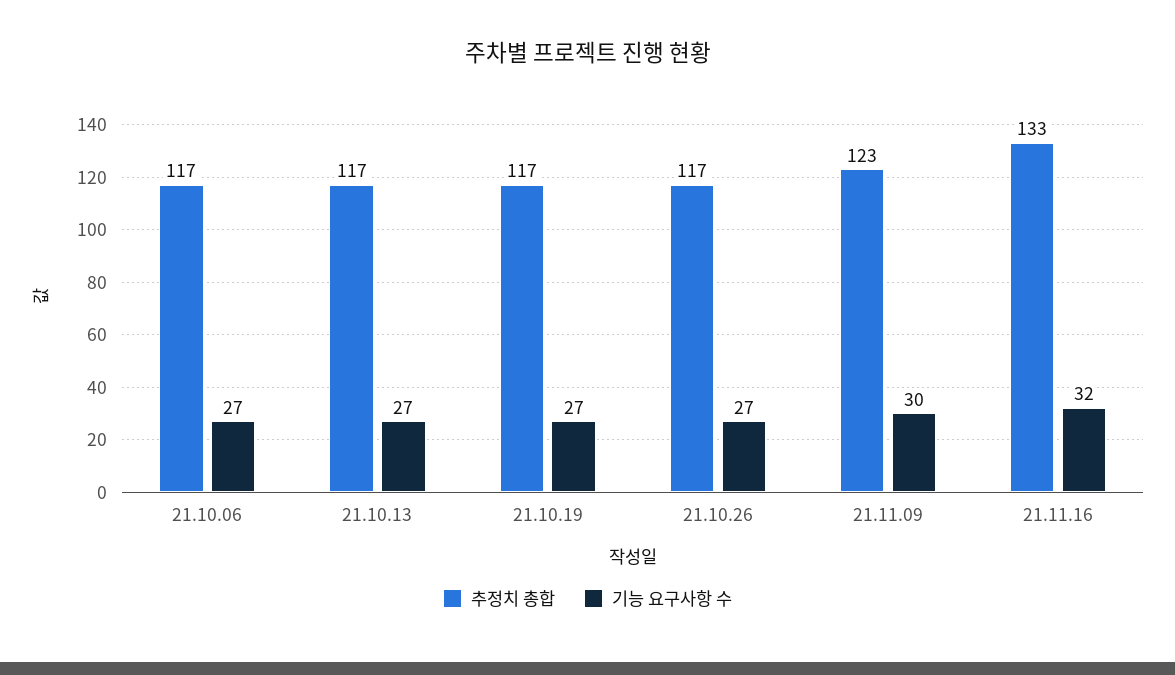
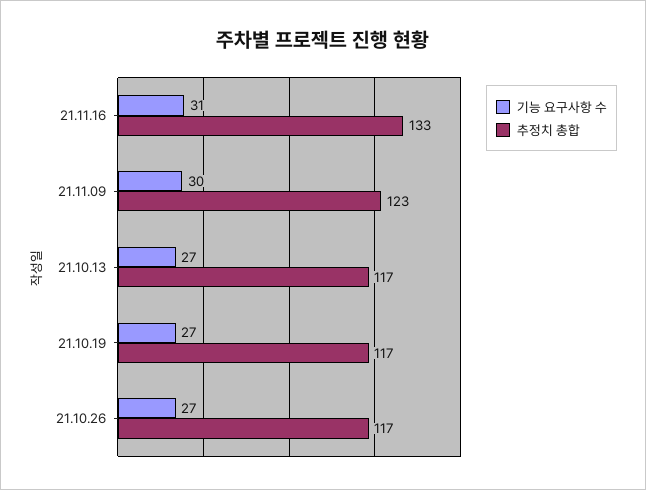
추정치 총합, 21.10.06: 117 -> none
기능 요구사항 수, 21.10.06: 27 -> none
기능 요구사항 수, 21.11.16: 32 -> 31

